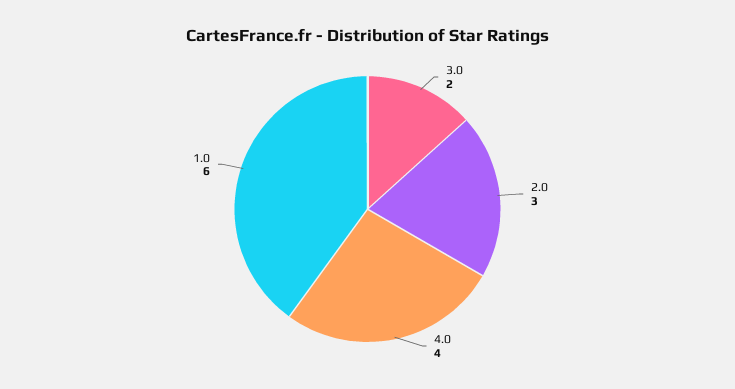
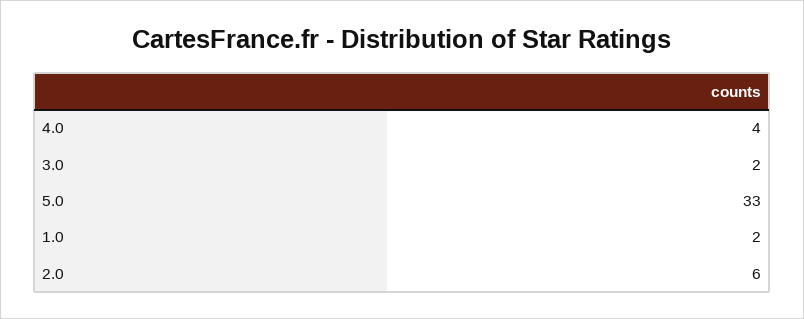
2.0: 3 -> 6
1.0: 6 -> 2
5.0: none -> 33

